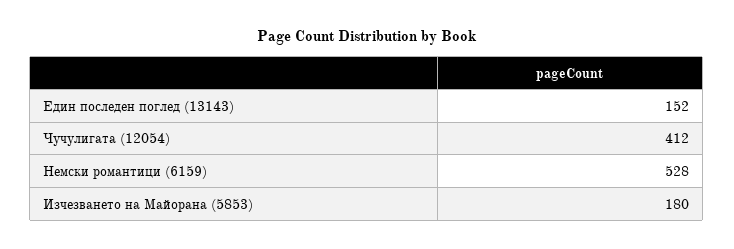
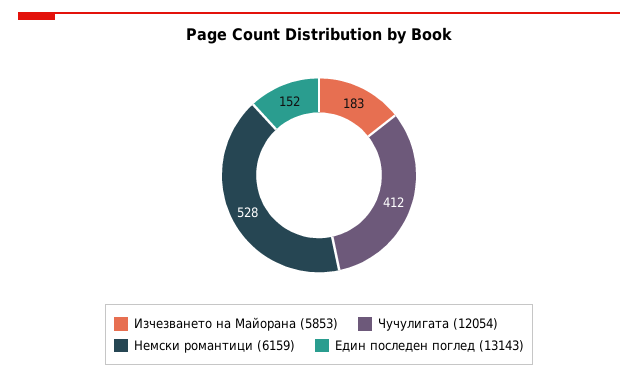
Изчезването на Майорана (5853): 180 -> 183

